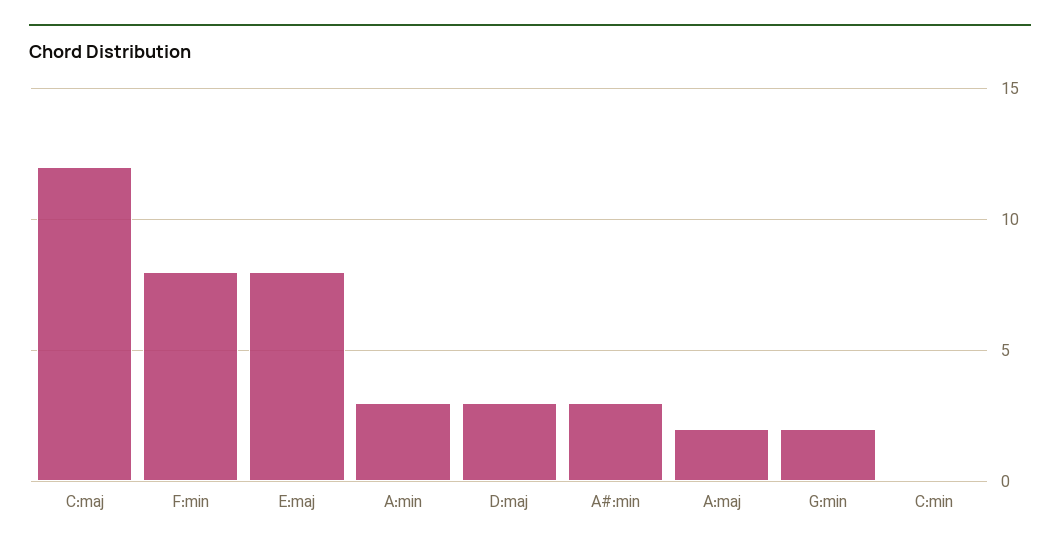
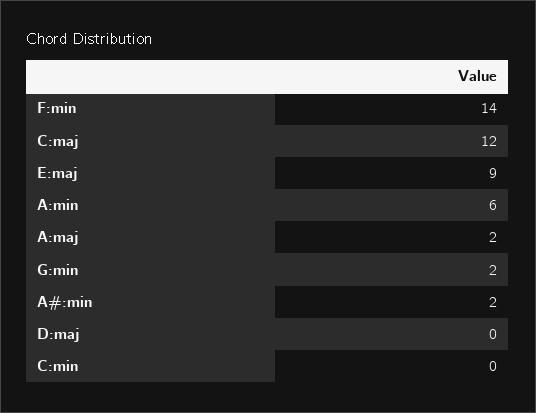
F:min: 8 -> 14
E:maj: 8 -> 9
A:min: 3 -> 6
D:maj: 3 -> 0
A#:min: 3 -> 2

